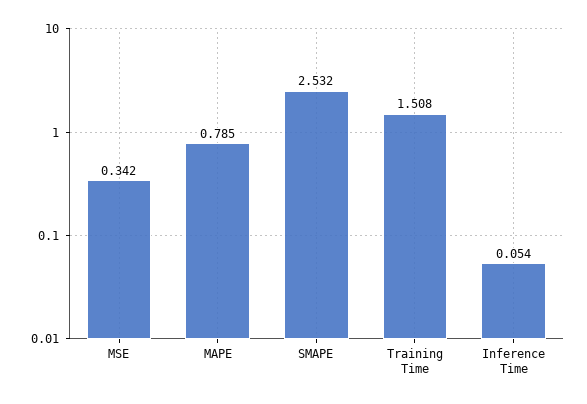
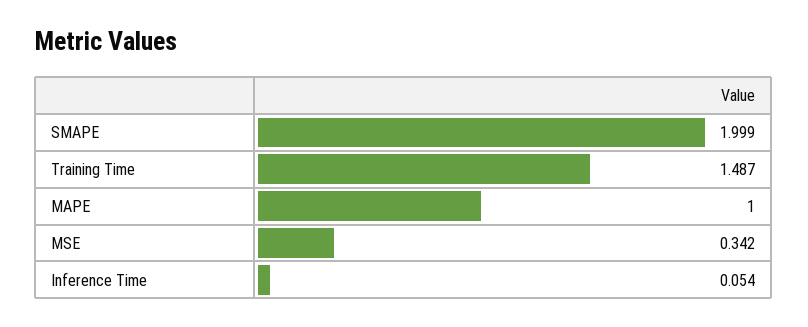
MAPE: 0.785 -> 1
SMAPE: 2.532 -> 1.999
Training Time: 1.508 -> 1.487

